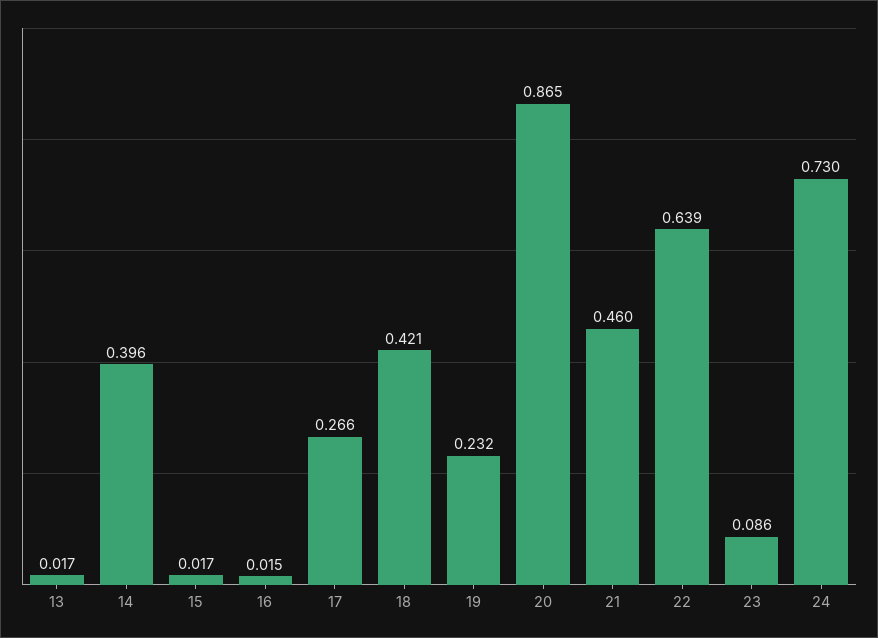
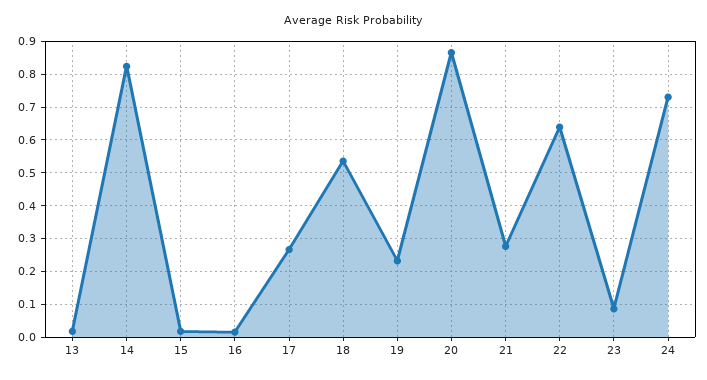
14: 0.396 -> 0.82
18: 0.421 -> 0.54
21: 0.46 -> 0.28

